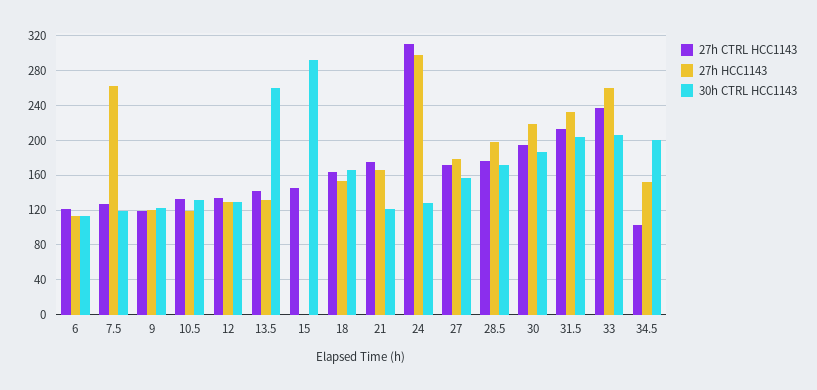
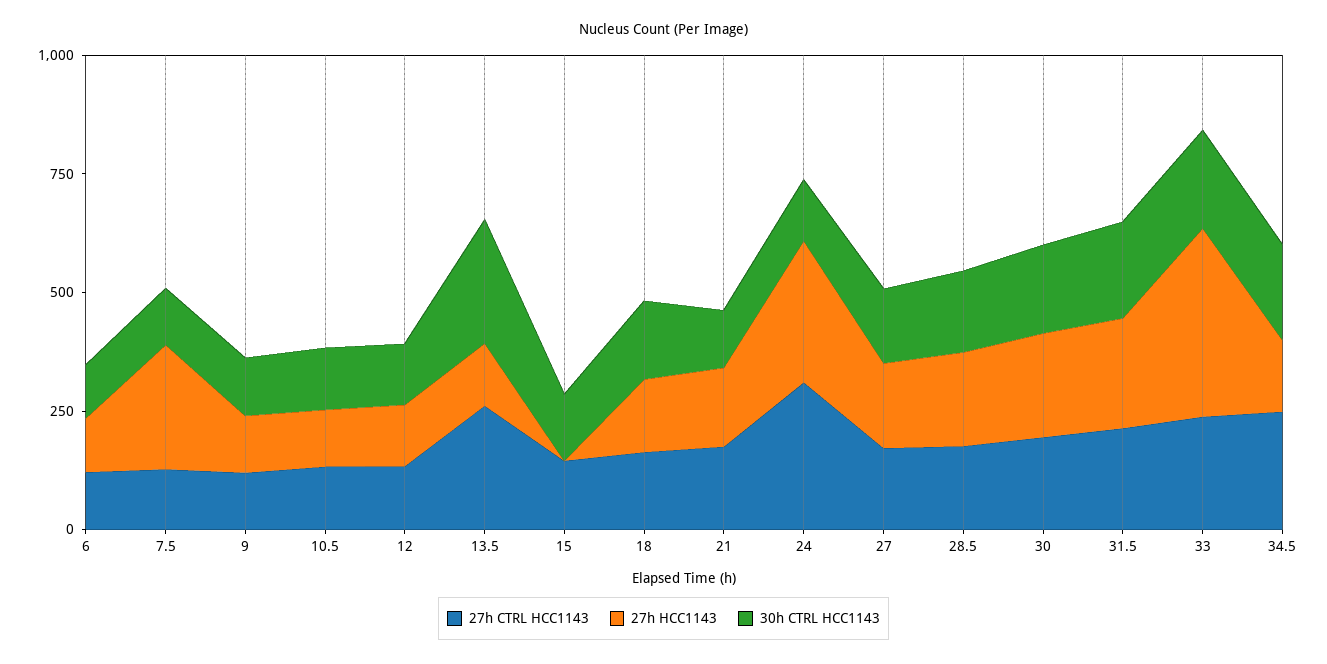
27h CTRL HCC1143, 13.5: 140 -> 250
30h CTRL HCC1143, 15: 290 -> 150
27h HCC1143, 33: 260 -> 400
27h CTRL HCC1143, 34.5: 100 -> 250

